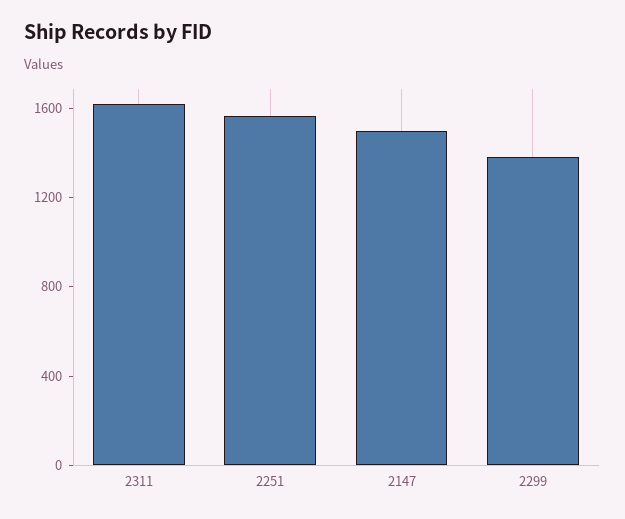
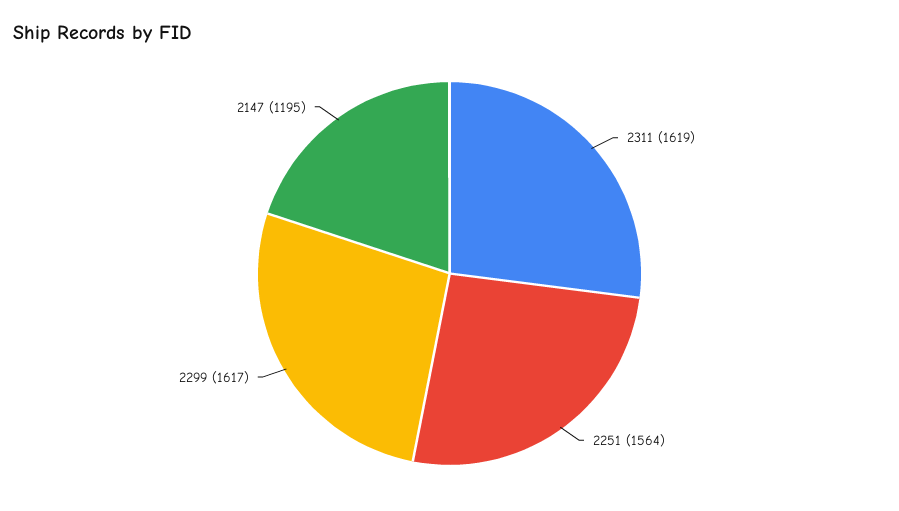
2147: 1500 -> 1195
2299: 1400 -> 1617

